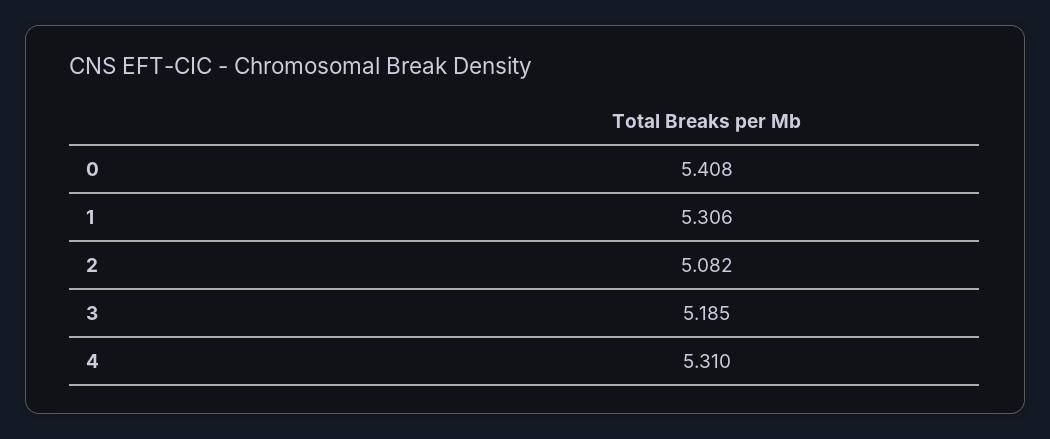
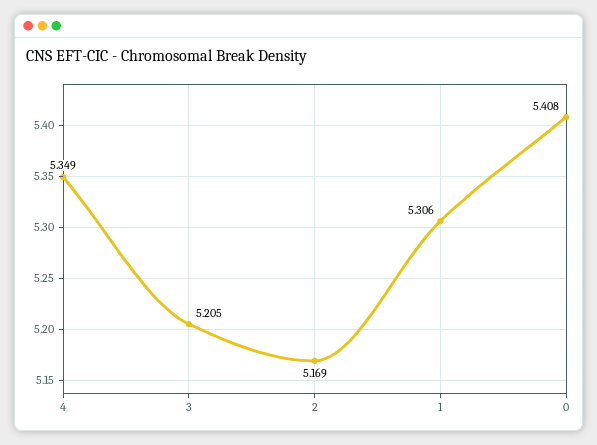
2: 5.082 -> 5.169
3: 5.185 -> 5.205
4: 5.31 -> 5.349

